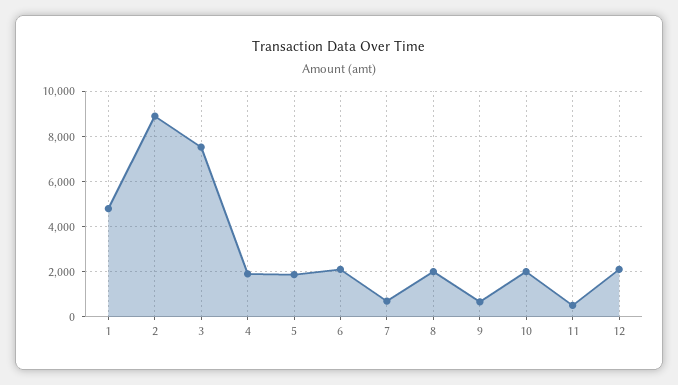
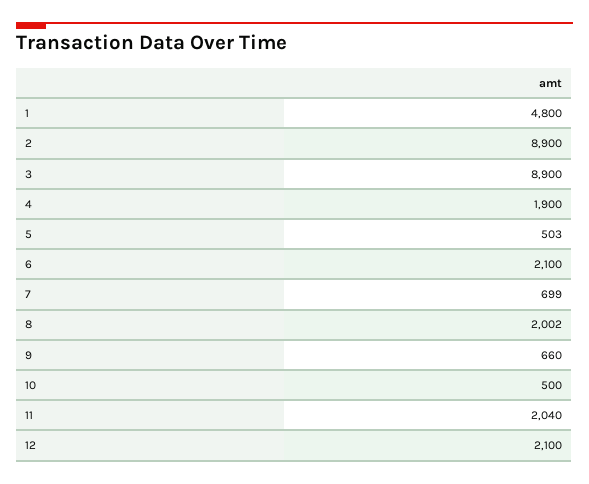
3: 7500 -> 8900
5: 2000 -> 503
10: 2000 -> 500
11: 500 -> 2040

